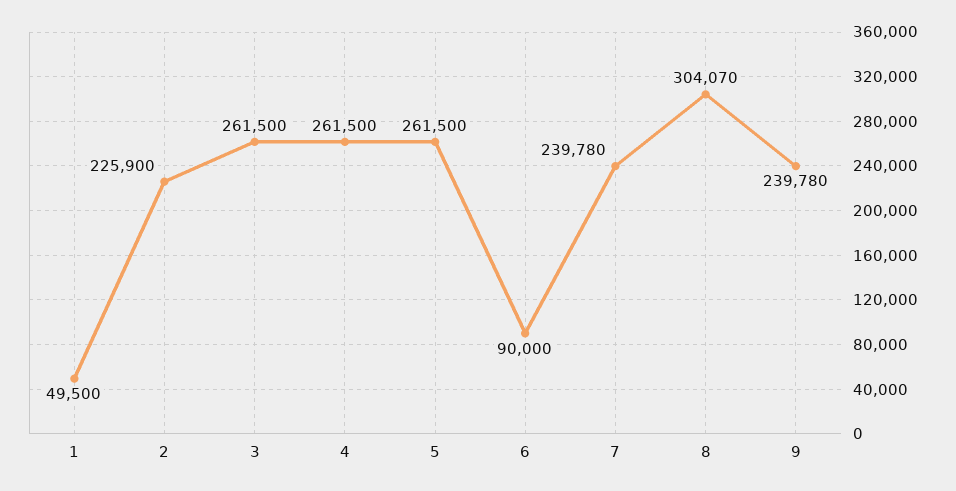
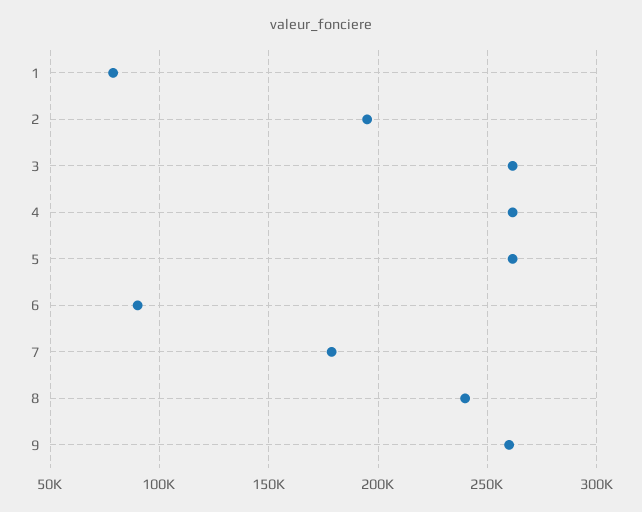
1: 49500 -> 80000
2: 225900 -> 195000
7: 239780 -> 180000
8: 304070 -> 240000
9: 239780 -> 260000

